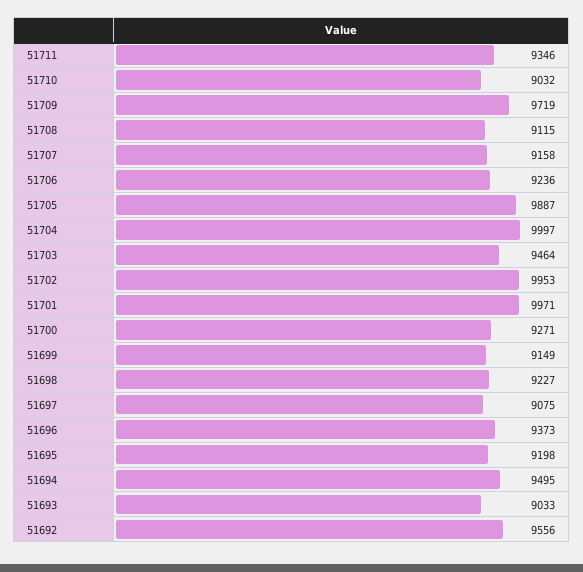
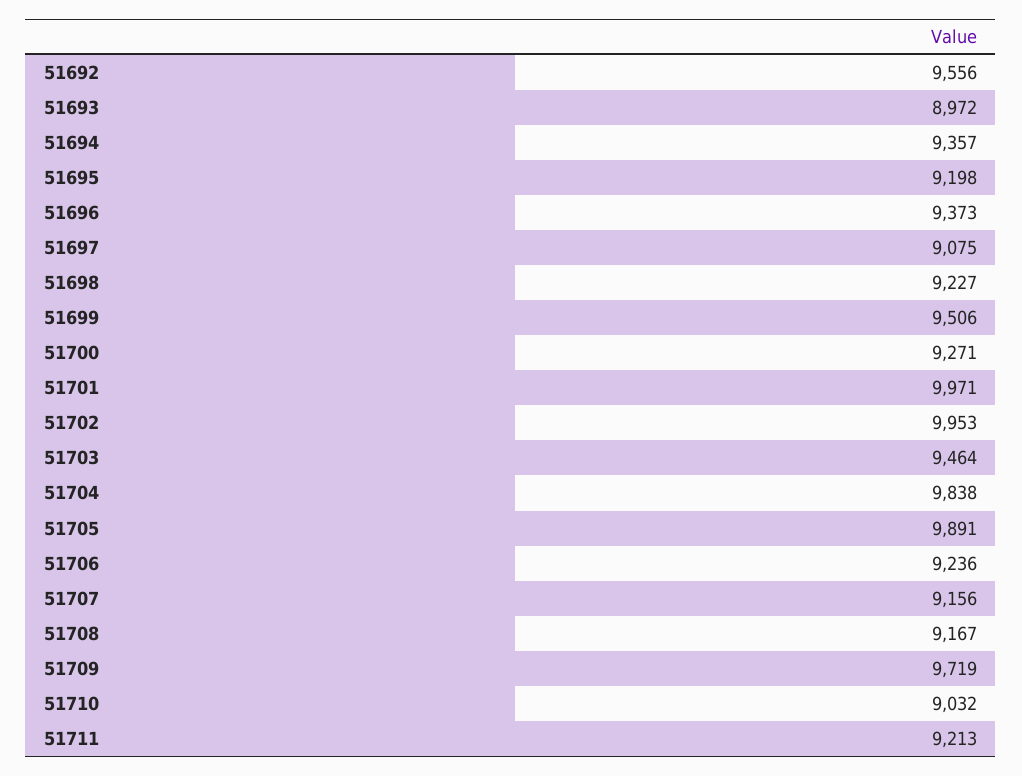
51711: 9346 -> 9213
51708: 9115 -> 9167
51707: 9158 -> 9156
51705: 9887 -> 9891
51704: 9997 -> 9838
51699: 9149 -> 9506
51694: 9495 -> 9357
51693: 9033 -> 8972

